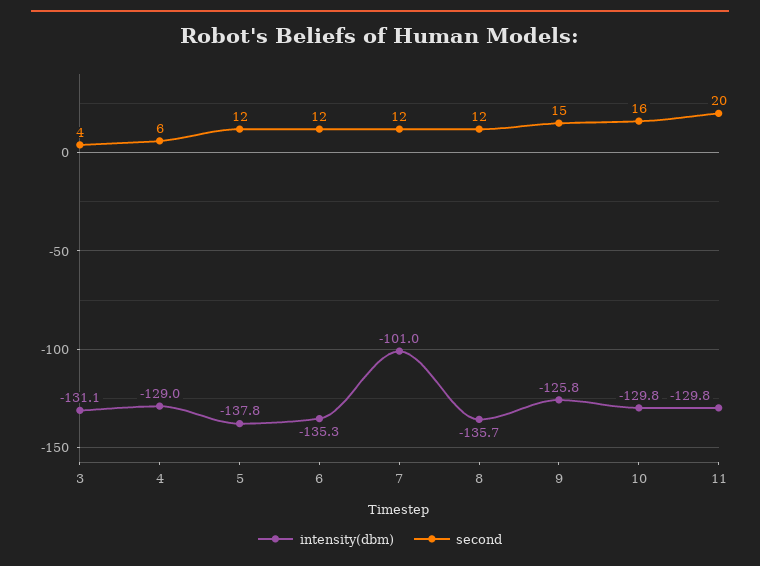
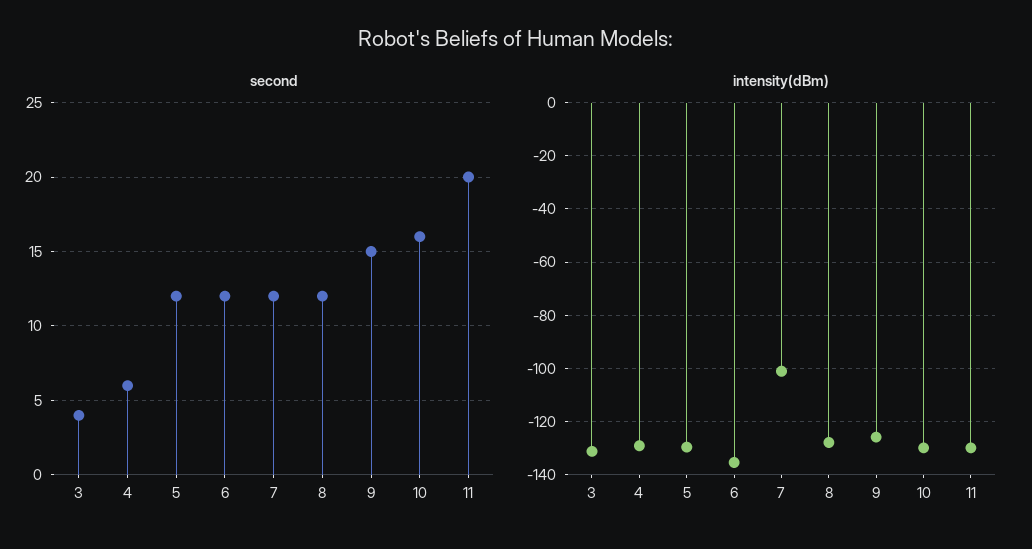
intensity(dbm), 5: -137.8 -> -130
intensity(dbm), 8: -135.7 -> -127.5

